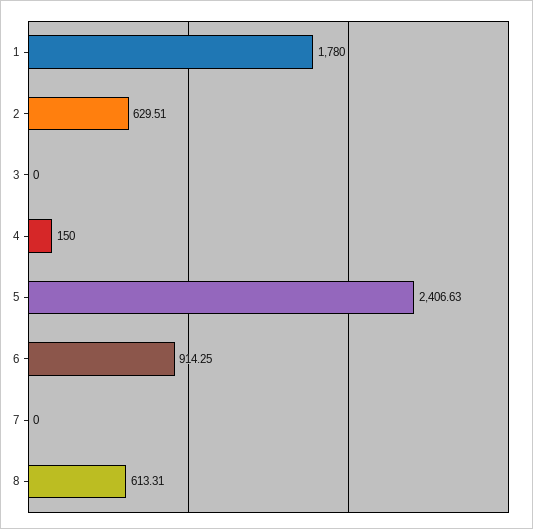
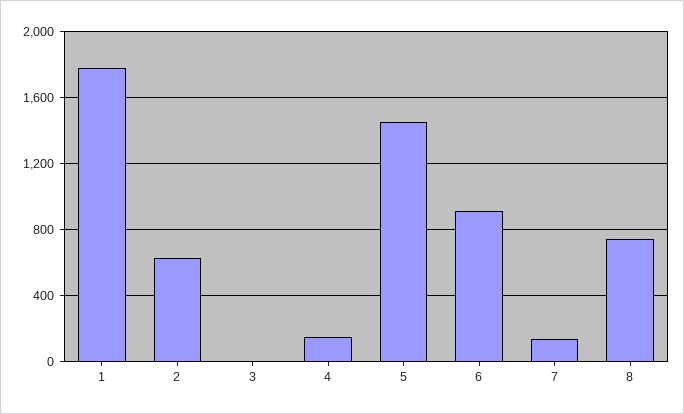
5: 2406.63 -> 1450
7: 0 -> 150
8: 613.31 -> 750

